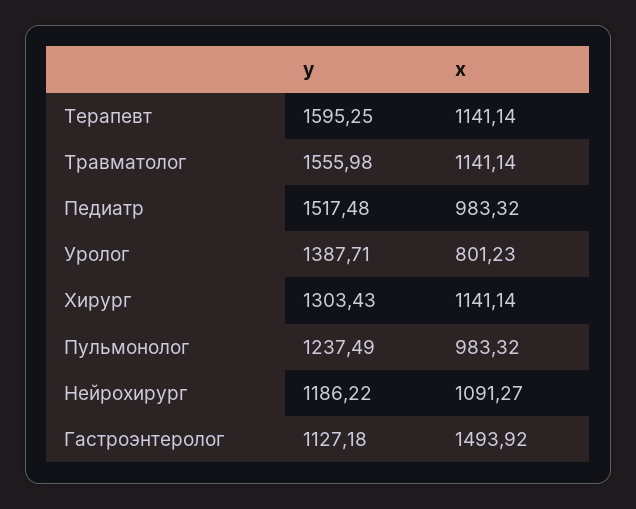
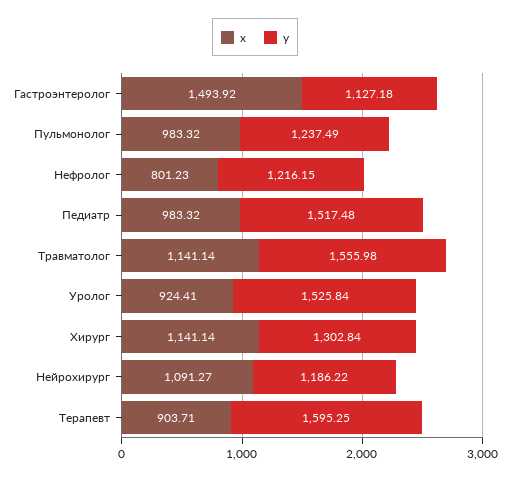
x, Терапевт: 1141.14 -> 903.71
y, Уролог: 1387.71 -> 1525.84
x, Уролог: 801.23 -> 924.41
y, Хирург: 1303.43 -> 1302.84
x, Нефролог: none -> 801.23
y, Нефролог: none -> 1216.15

